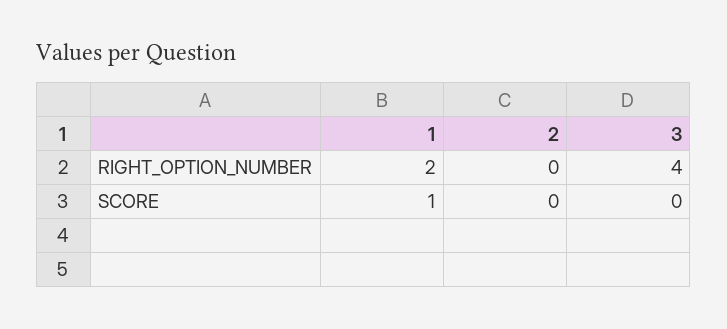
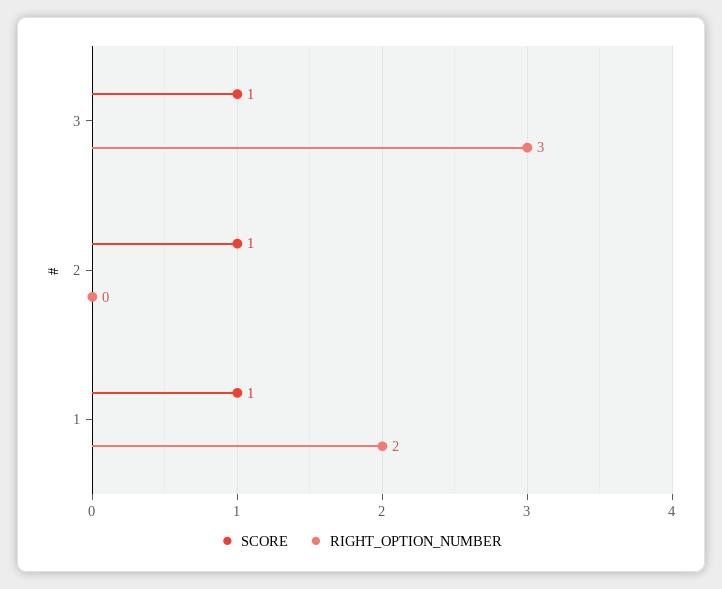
RIGHT_OPTION_NUMBER, 3: 4 -> 3
SCORE, 2: 0 -> 1
SCORE, 3: 0 -> 1

